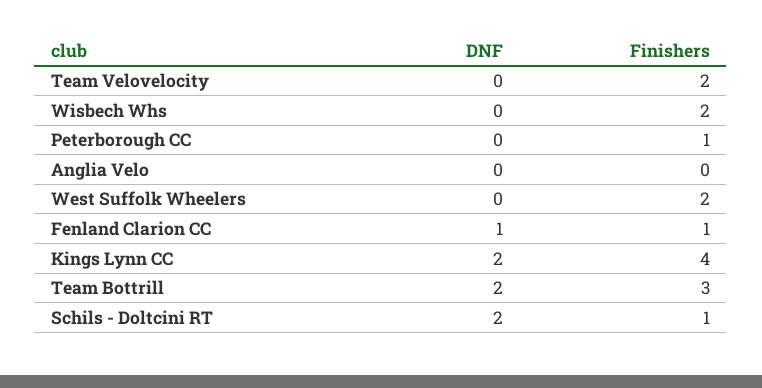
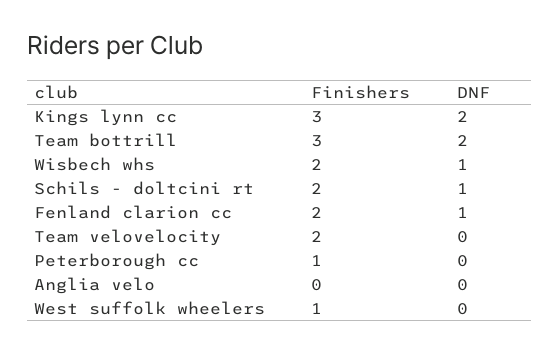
DNF, Wisbech Whs: 0 -> 1
Finishers, West Suffolk Wheelers: 2 -> 1
Finishers, Fenland Clarion CC: 1 -> 2
Finishers, Kings Lynn CC: 4 -> 3
DNF, Schils - Doltcini RT: 2 -> 1
Finishers, Schils - Doltcini RT: 1 -> 2

